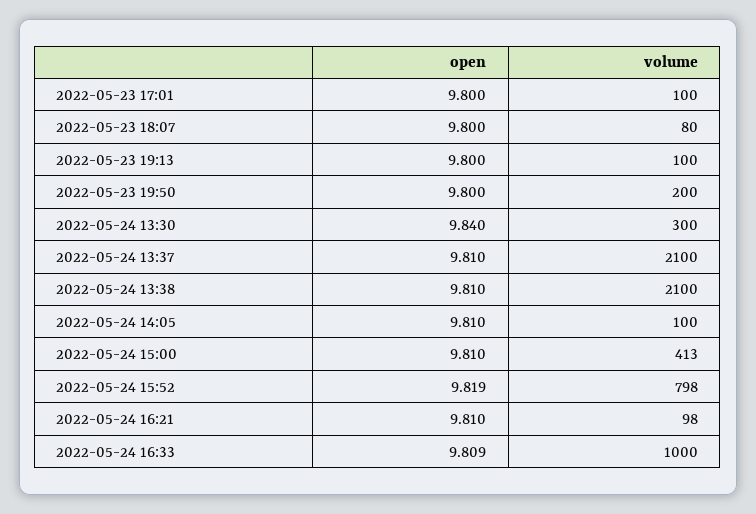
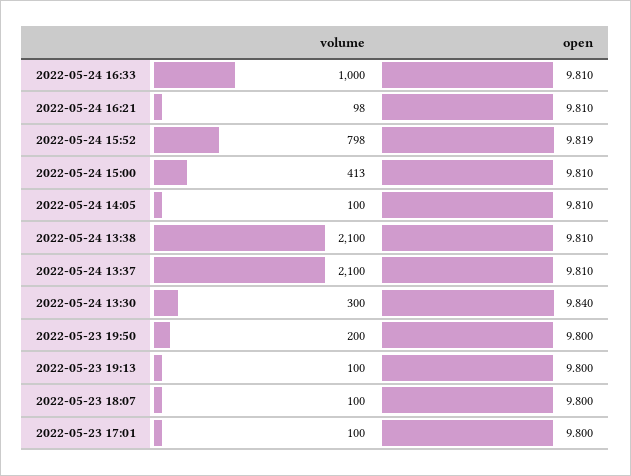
volume, 2022-05-23 18:07: 80 -> 100
open, 2022-05-24 16:33: 9.809 -> 9.81

